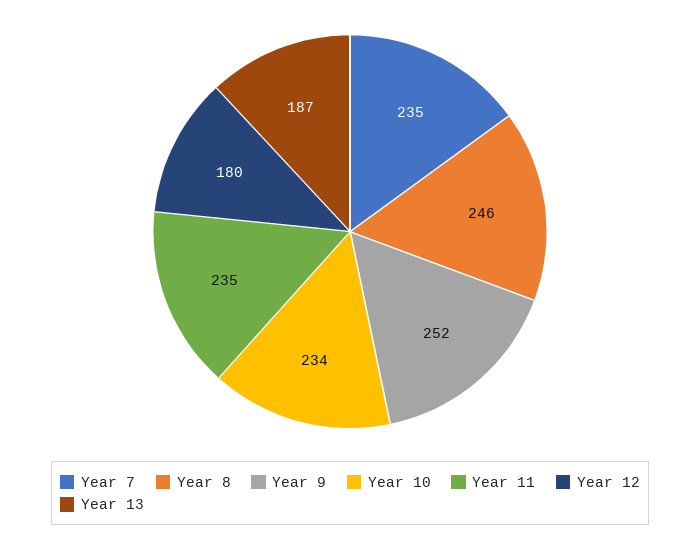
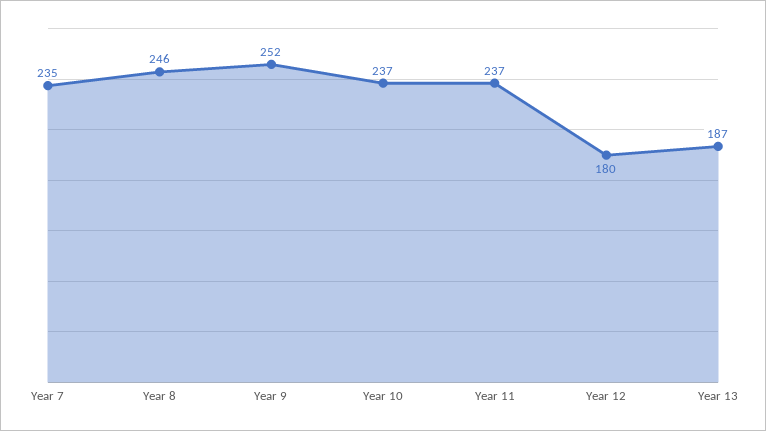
Year 10: 234 -> 237
Year 11: 235 -> 237

